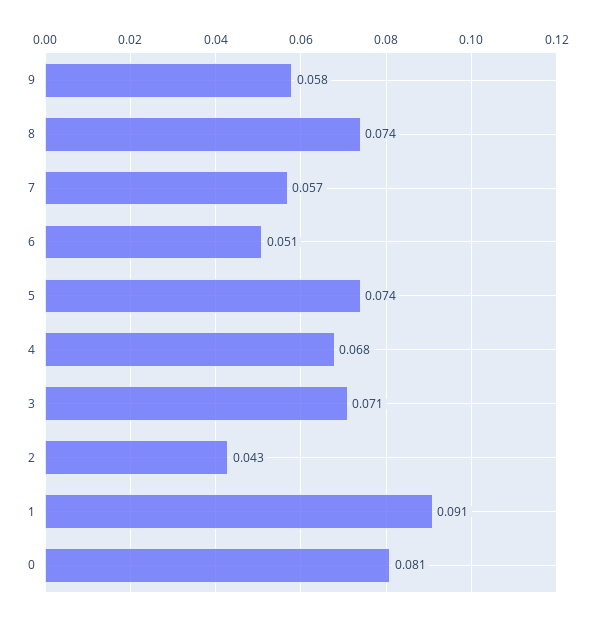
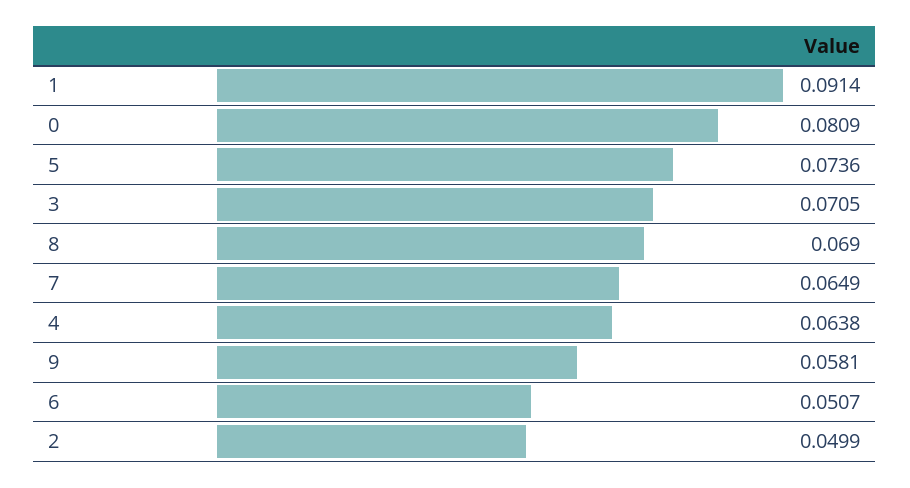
8: 0.074 -> 0.069
7: 0.057 -> 0.0649
4: 0.068 -> 0.0638
2: 0.043 -> 0.0499

